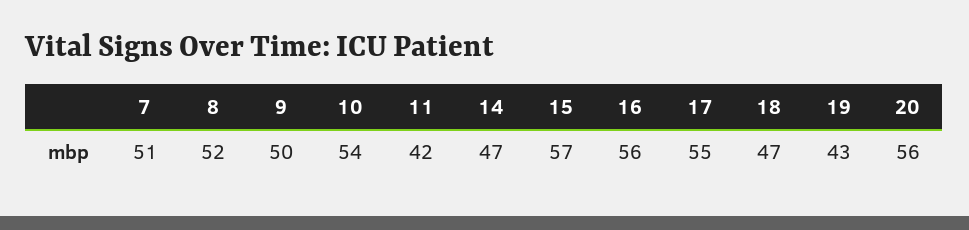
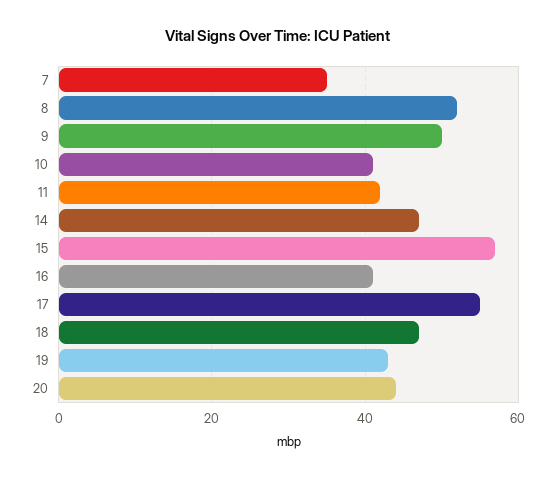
7: 51 -> 35
10: 54 -> 40
16: 56 -> 40
20: 56 -> 45

